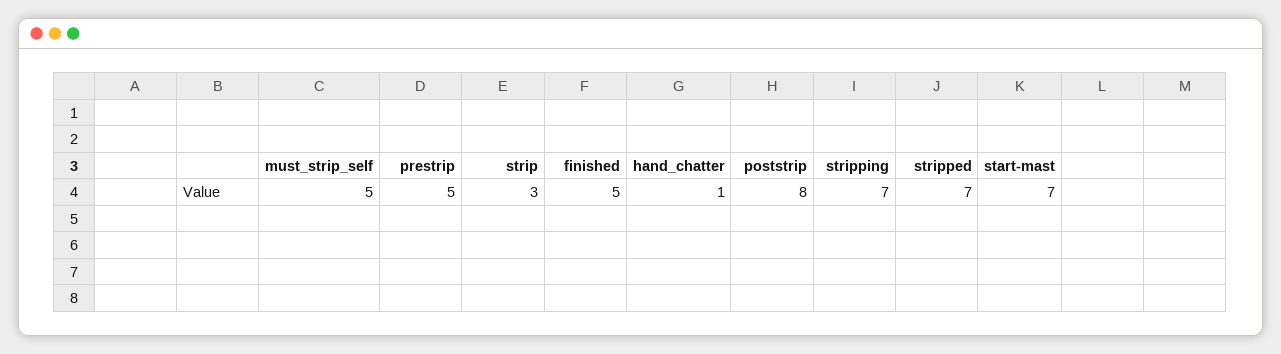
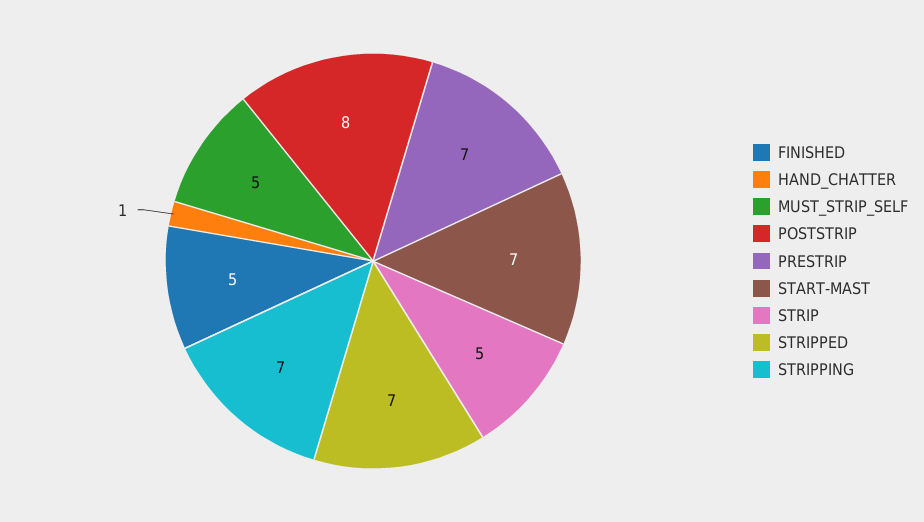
prestrip: 5 -> 7
strip: 3 -> 5

